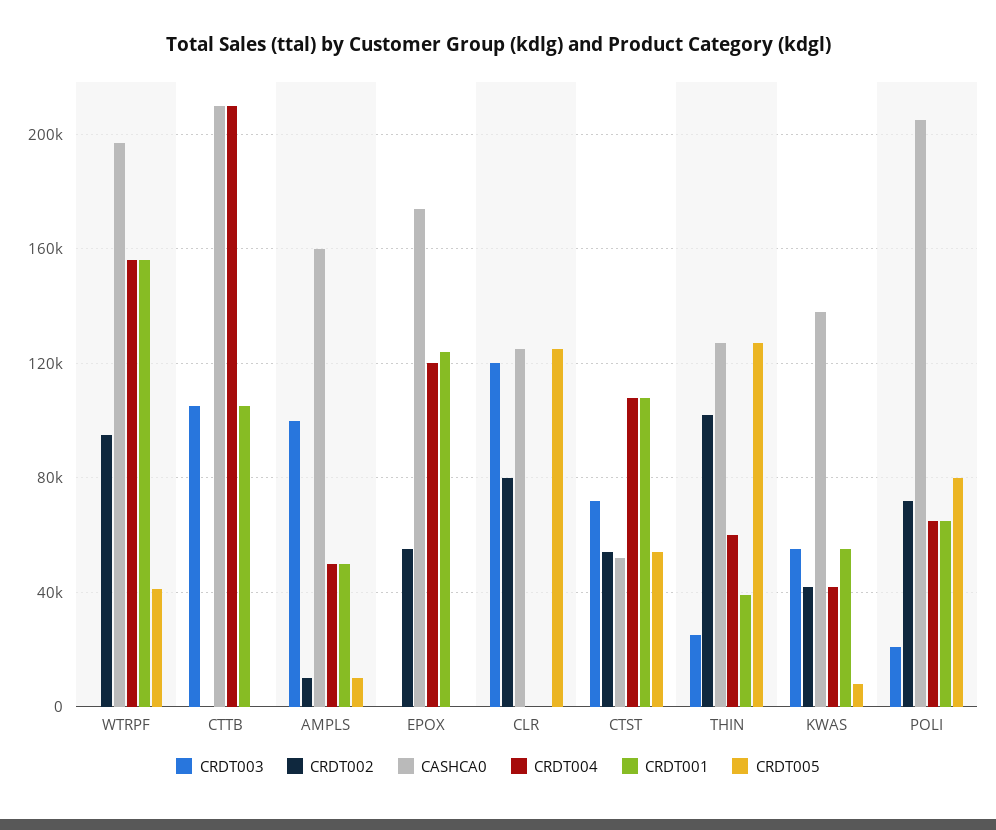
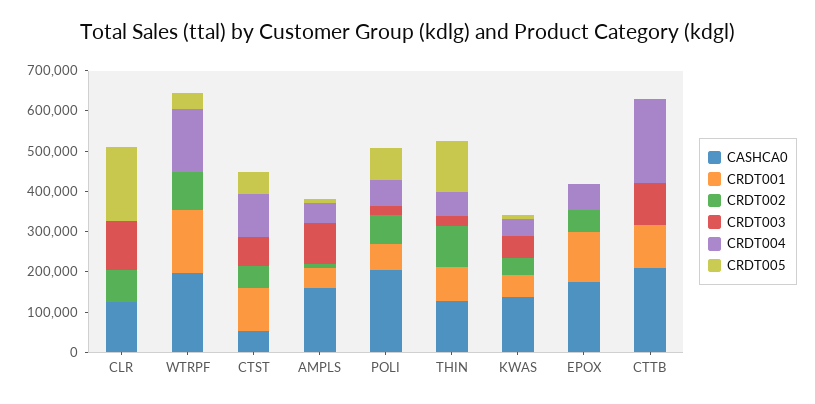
CRDT004, EPOX: 120000 -> 60000
CRDT005, CLR: 125000 -> 180000
CRDT001, THIN: 40000 -> 80000

